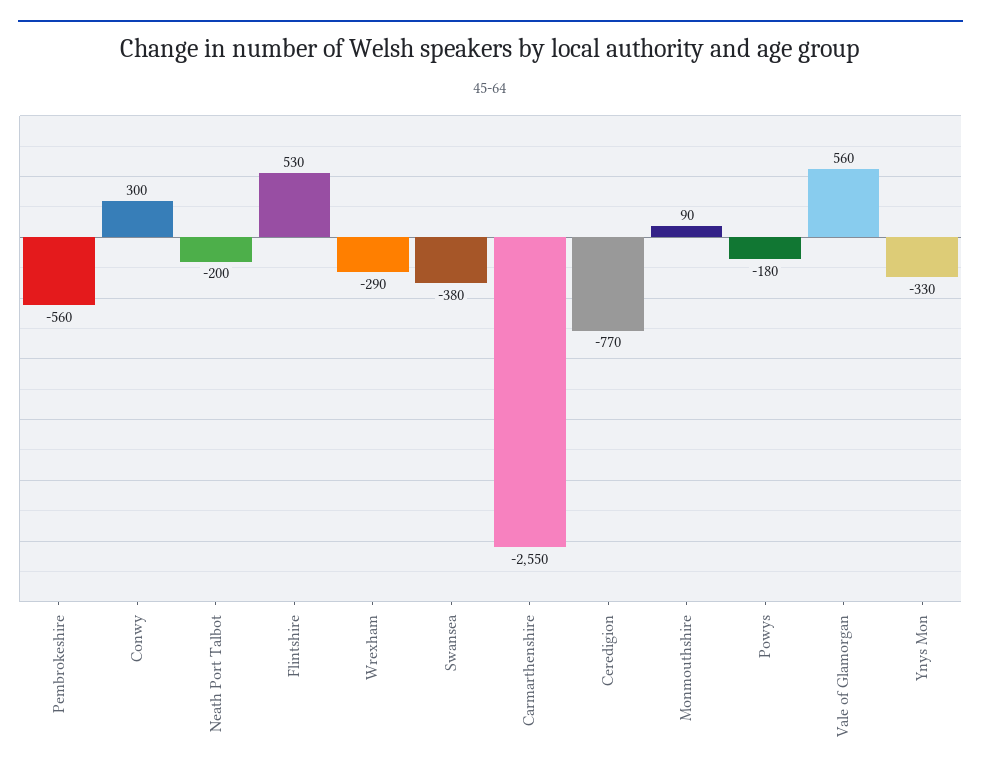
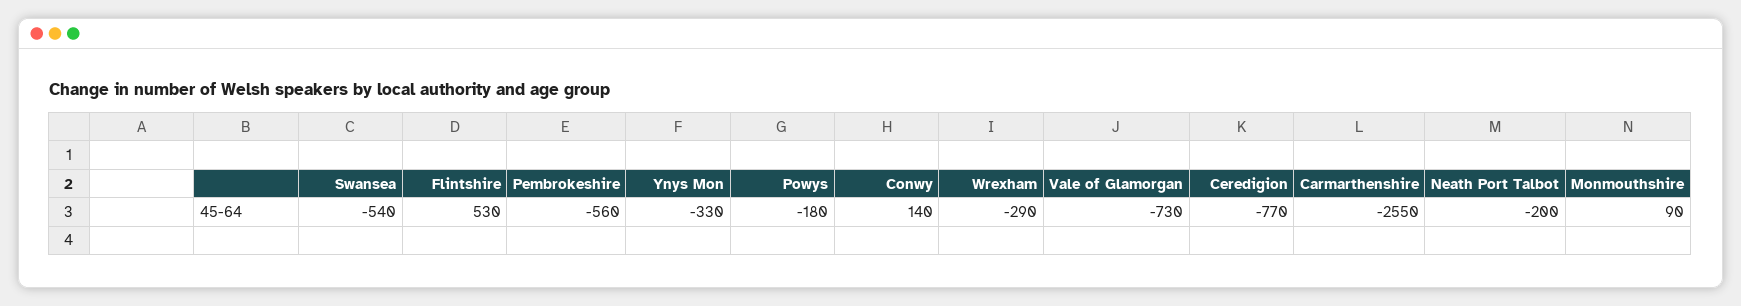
Conwy: 300 -> 140
Swansea: -380 -> -540
Vale of Glamorgan: 560 -> -730

